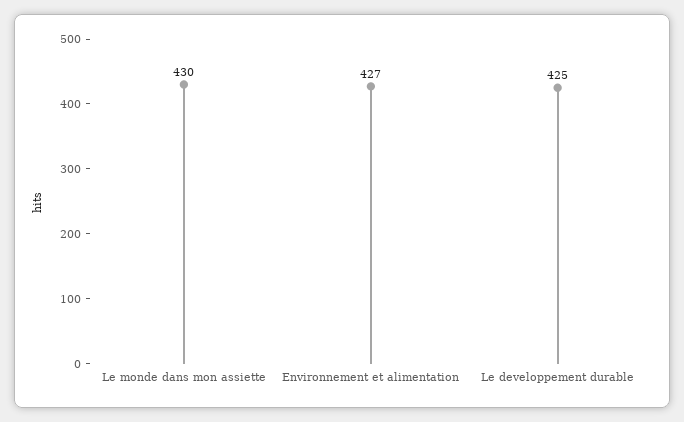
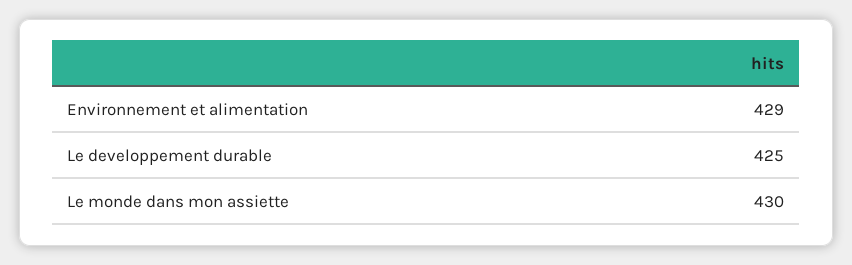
Environnement et alimentation: 427 -> 429

